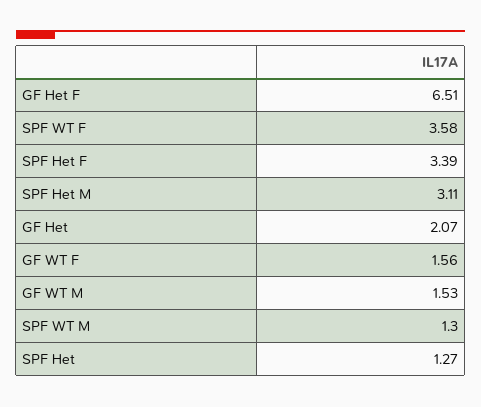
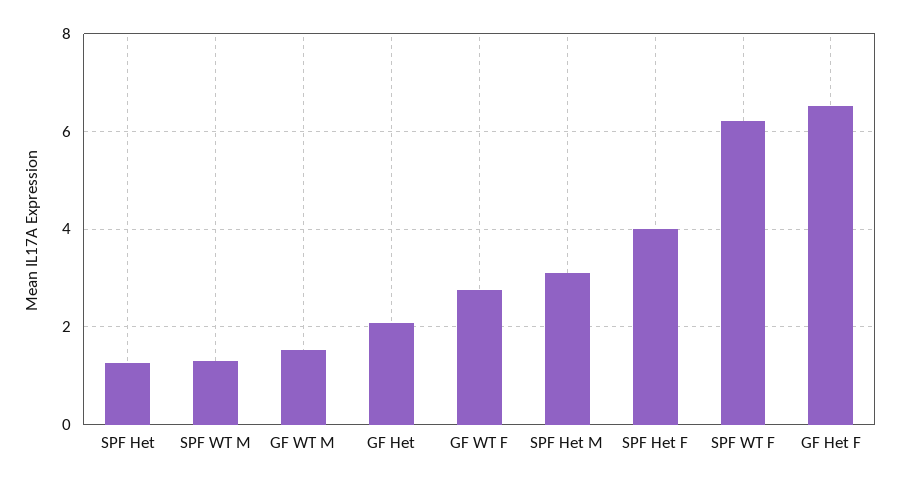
SPF WT F: 3.58 -> 6.2
SPF Het F: 3.39 -> 4
GF WT F: 1.56 -> 2.8

